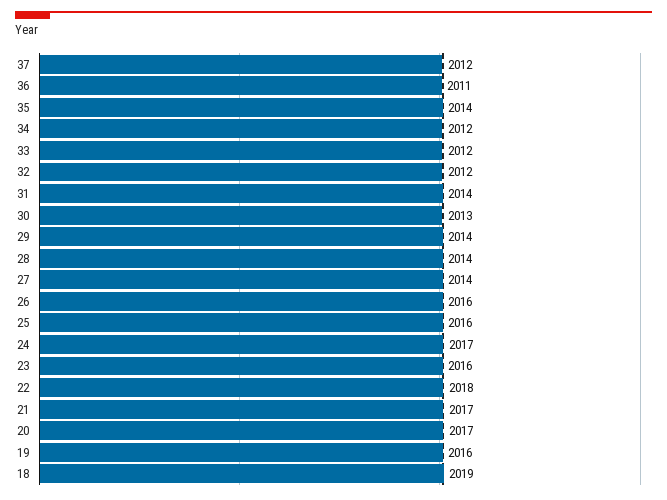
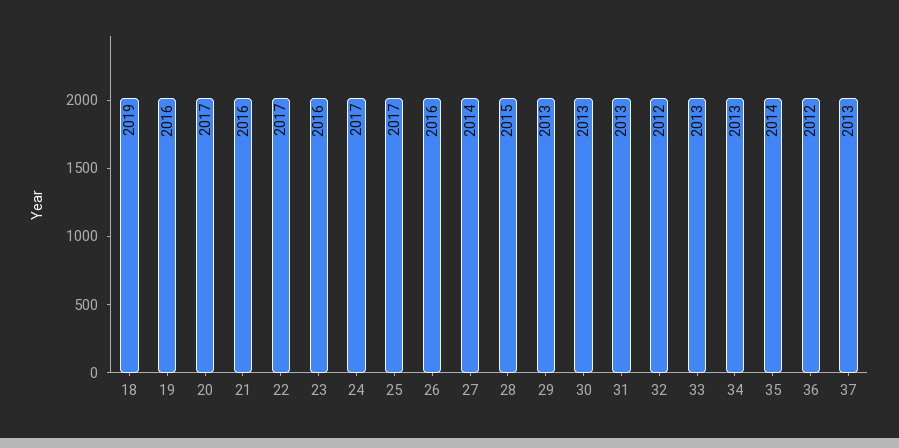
37: 2012 -> 2013
36: 2011 -> 2012
34: 2012 -> 2013
33: 2012 -> 2013
31: 2014 -> 2013
29: 2014 -> 2013
28: 2014 -> 2015
25: 2016 -> 2017
22: 2018 -> 2017
21: 2017 -> 2016

